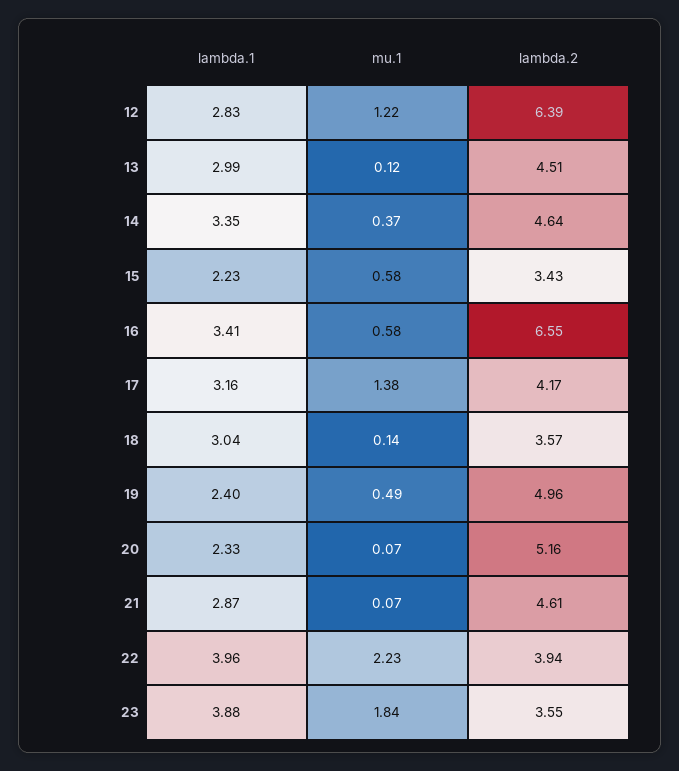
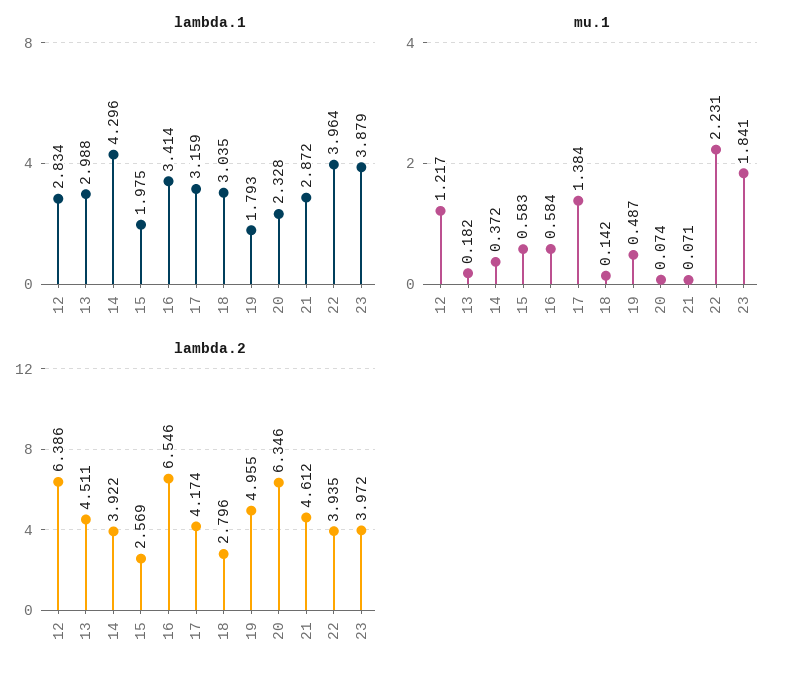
mu.1, 13: 0.12 -> 0.182
lambda.1, 14: 3.35 -> 4.296
lambda.2, 14: 4.64 -> 3.922
lambda.1, 15: 2.23 -> 1.975
lambda.2, 15: 3.43 -> 2.569
lambda.2, 18: 3.57 -> 2.796
lambda.1, 19: 2.4 -> 1.793
lambda.2, 20: 5.16 -> 6.346
lambda.2, 23: 3.55 -> 3.972

